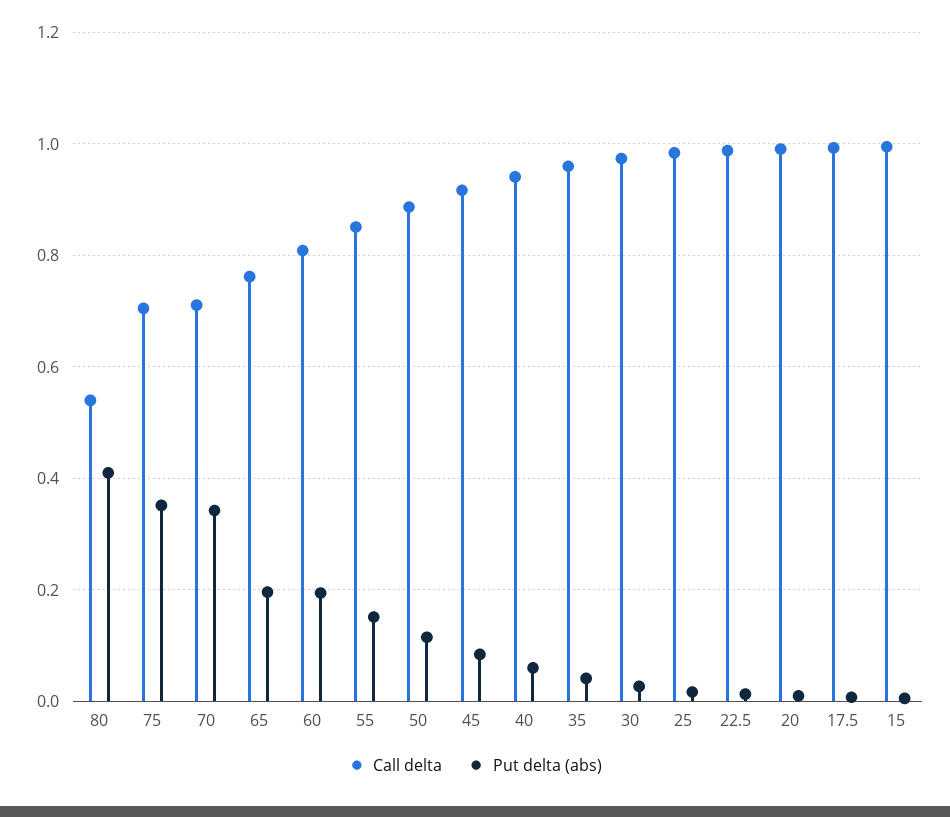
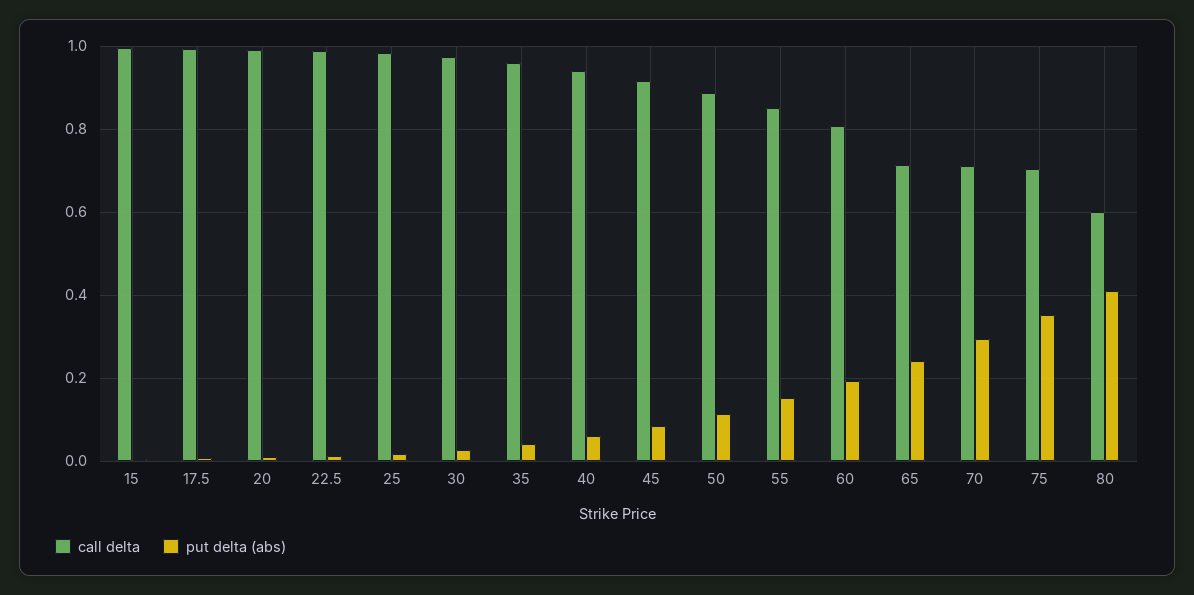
Call delta, 80: 0.54 -> 0.6
Put delta (abs), 70: 0.34 -> 0.3
Call delta, 65: 0.76 -> 0.72
Put delta (abs), 65: 0.2 -> 0.24

